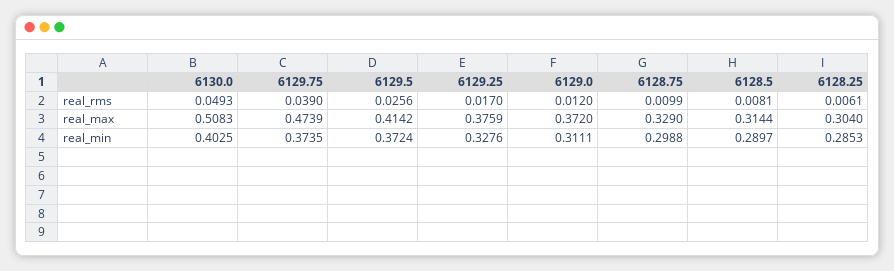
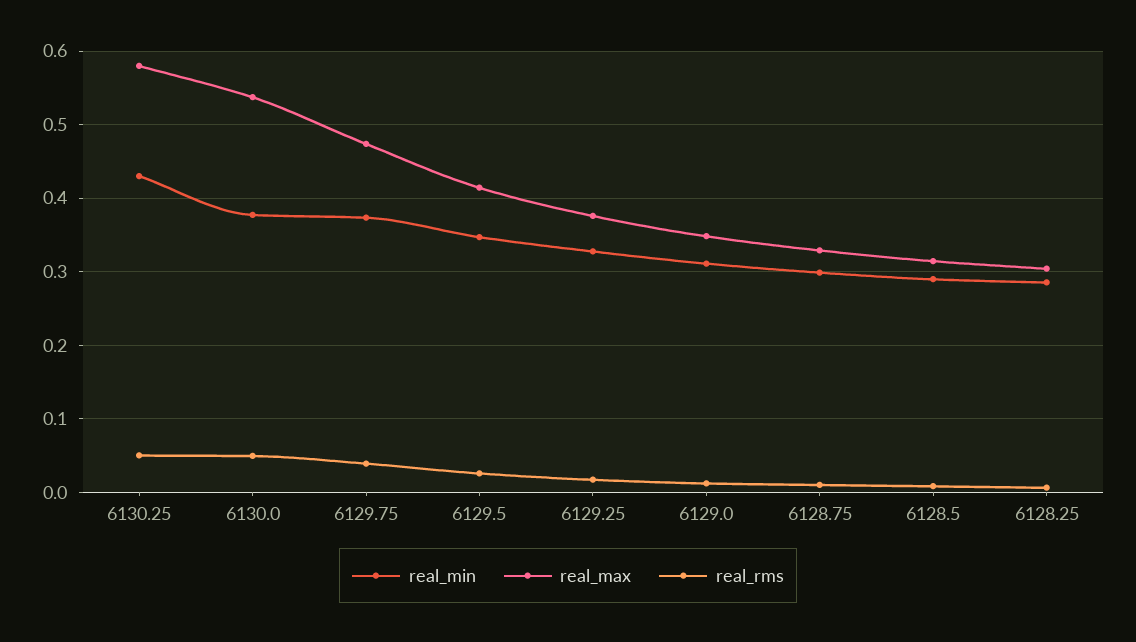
real_max, 6130.0: 0.5083 -> 0.54
real_max, 6129.0: 0.372 -> 0.35
real_min, 6130.0: 0.4025 -> 0.38
real_min, 6129.5: 0.3724 -> 0.35
real_min, 6130.25: none -> 0.43
real_max, 6130.25: none -> 0.58
real_rms, 6130.25: none -> 0.05

